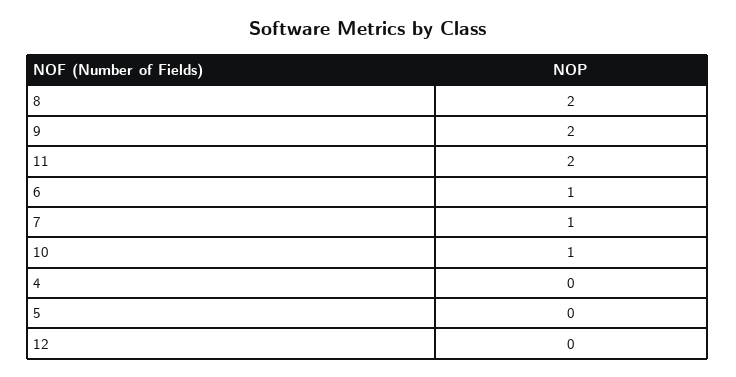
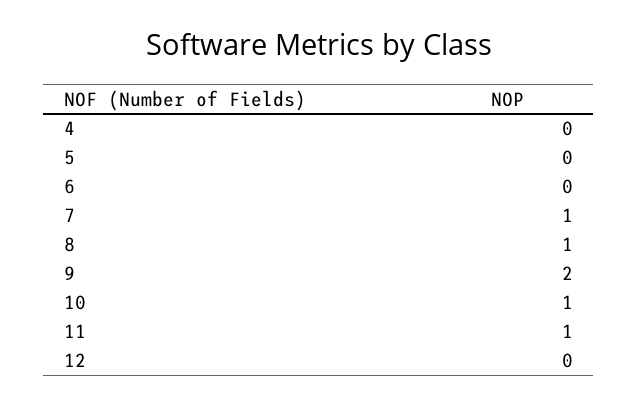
8: 2 -> 1
11: 2 -> 1
6: 1 -> 0

